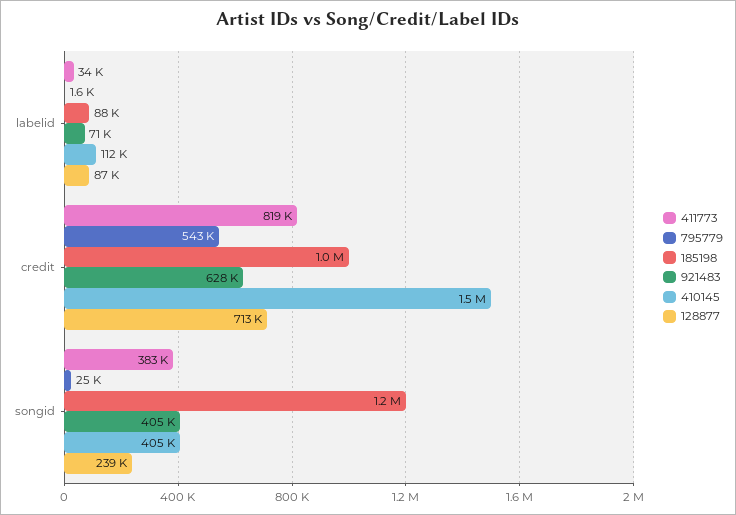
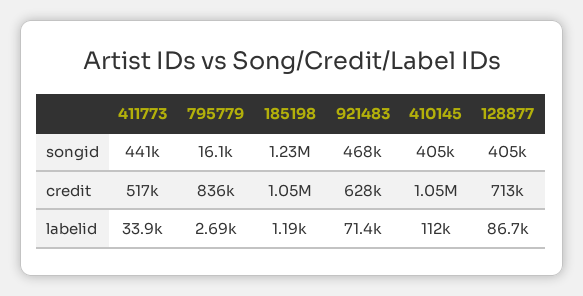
795779, labelid: 1600 -> 2690
185198, labelid: 88000 -> 1190
411773, credit: 819000 -> 517000
795779, credit: 543000 -> 836000
410145, credit: 1500000 -> 1050000
411773, songid: 383000 -> 441000
795779, songid: 25000 -> 16100
921483, songid: 405000 -> 468000
128877, songid: 239000 -> 405000

